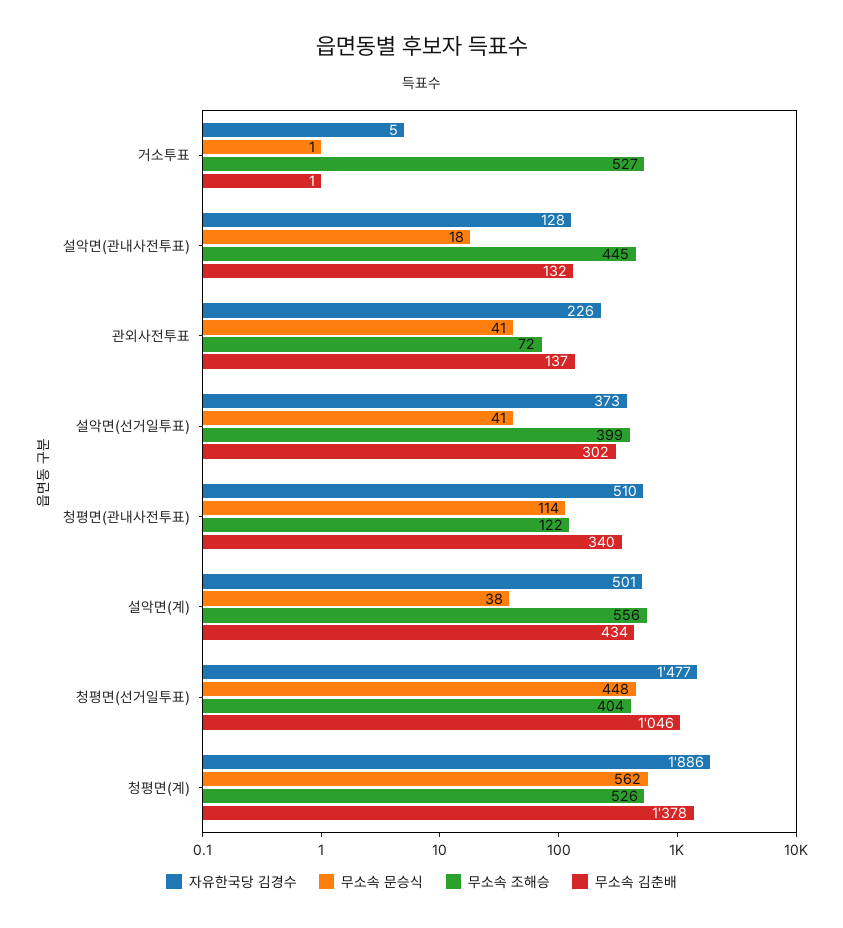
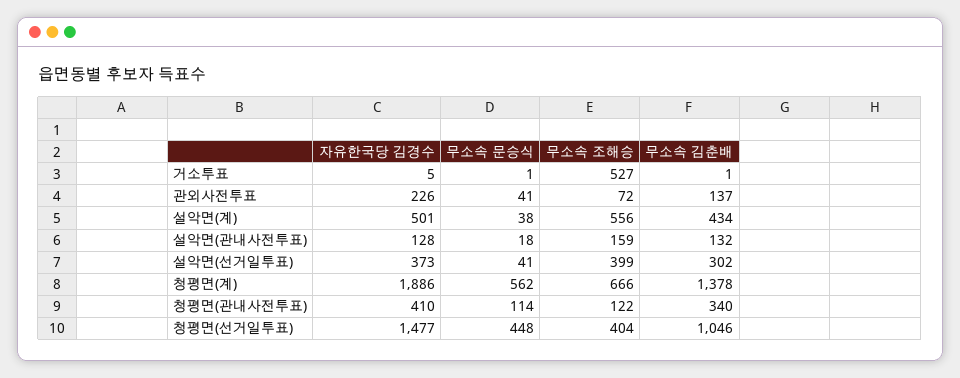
무소속 조해승, 설악면(관내사전투표): 445 -> 159
자유한국당 김경수, 청평면(관내사전투표): 510 -> 410
무소속 조해승, 청평면(계): 526 -> 666

